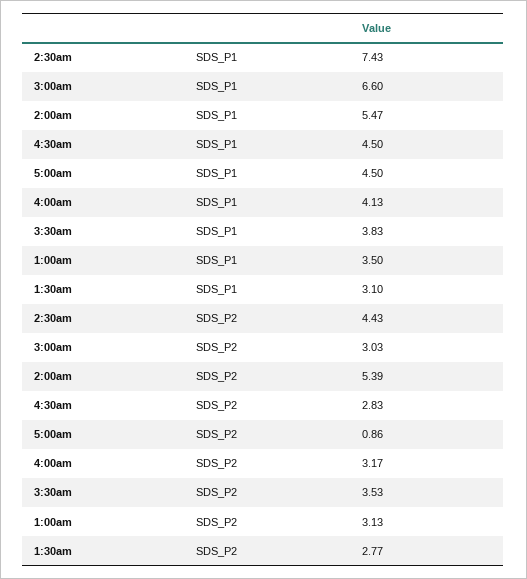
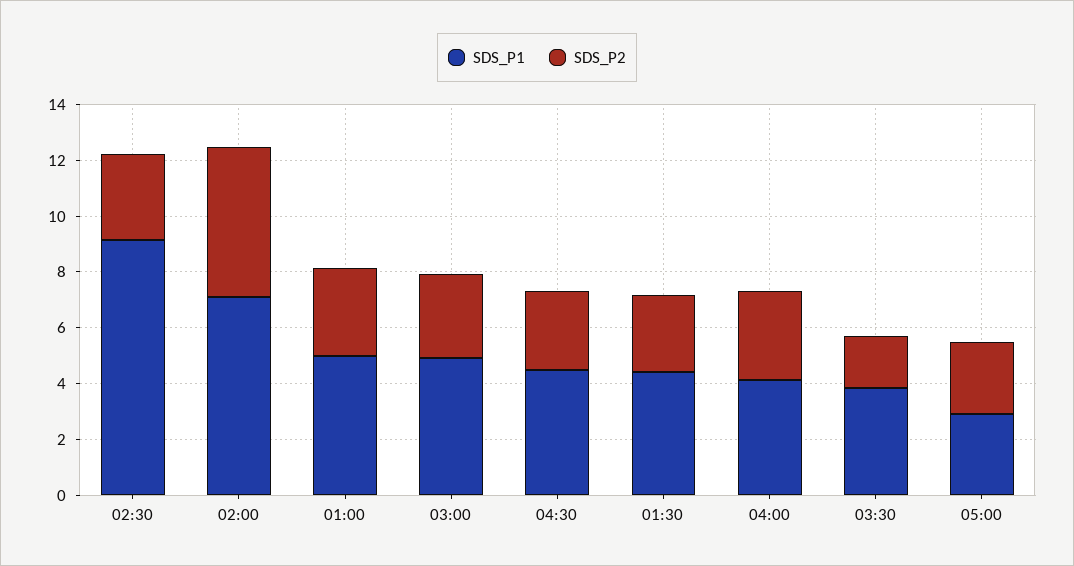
SDS_P1, 2:30am: 7.43 -> 9
SDS_P1, 3:00am: 6.6 -> 5
SDS_P1, 2:00am: 5.47 -> 7
SDS_P1, 5:00am: 4.5 -> 3
SDS_P1, 1:00am: 3.5 -> 5
SDS_P1, 1:30am: 3.1 -> 4.5
SDS_P2, 2:30am: 4.43 -> 3
SDS_P2, 5:00am: 0.86 -> 2.5
SDS_P2, 3:30am: 3.53 -> 2

